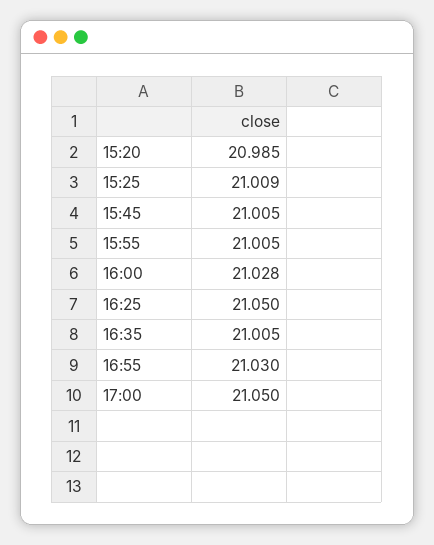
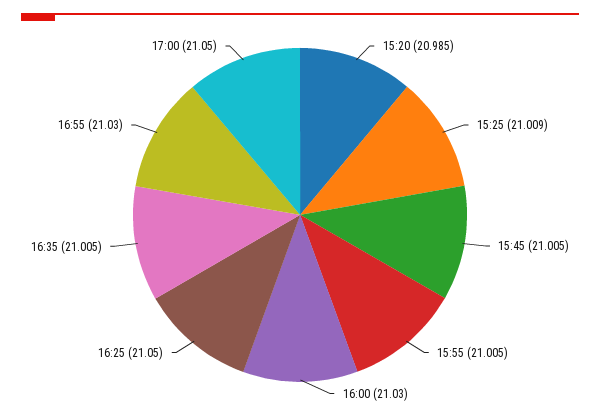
16:00: 21.028 -> 21.03

